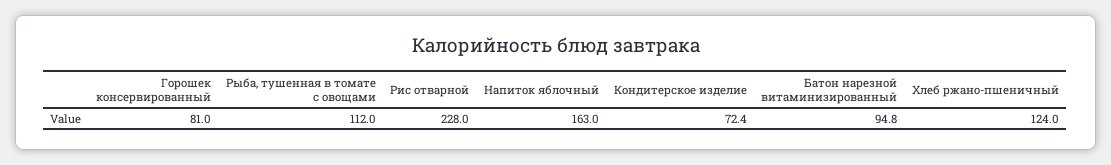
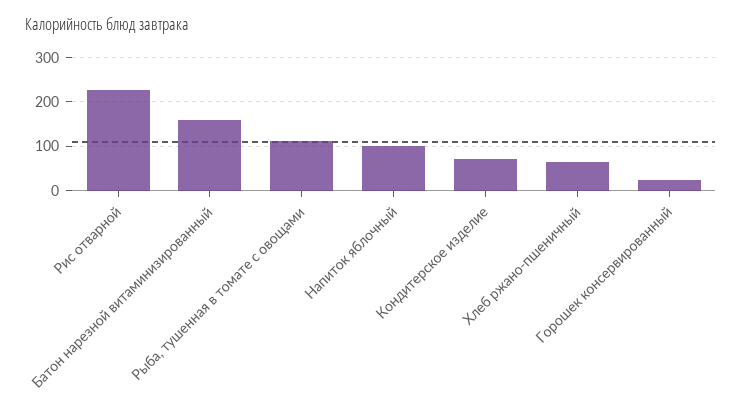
Горошек консервированный: 81 -> 20
Напиток яблочный: 163 -> 100
Батон нарезной витаминизированный: 94.8 -> 160
Хлеб ржано-пшеничный: 124 -> 60

